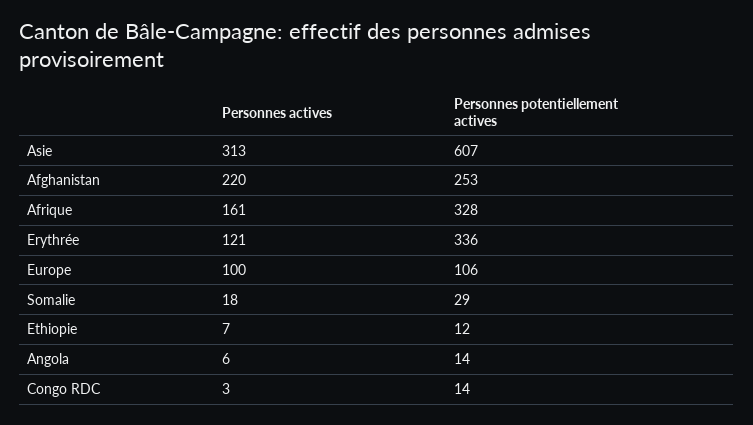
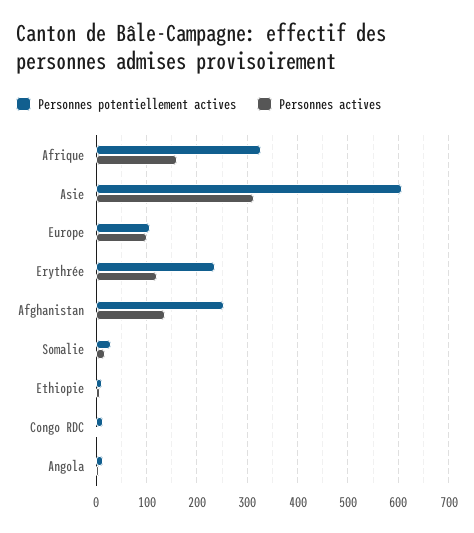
Personnes actives, Afghanistan: 220 -> 140
Personnes potentiellement actives, Erythrée: 336 -> 240

